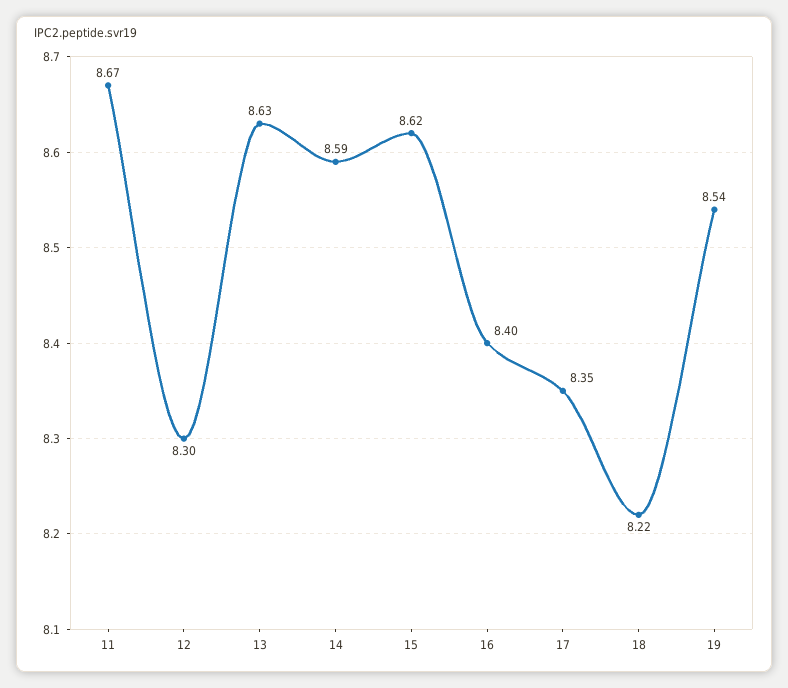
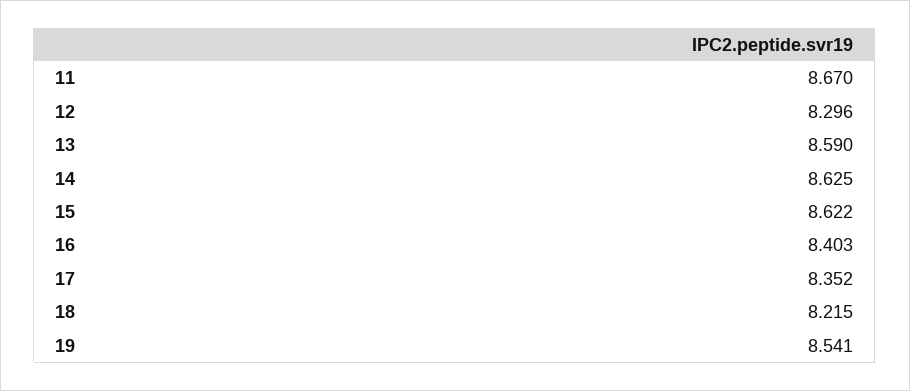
13: 8.63 -> 8.59
14: 8.59 -> 8.625

